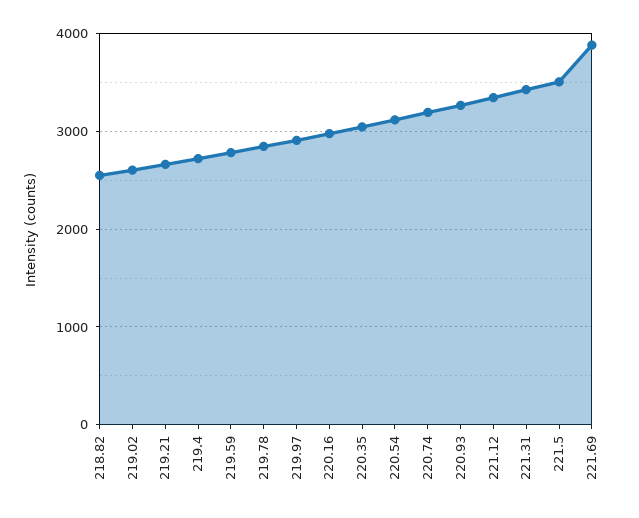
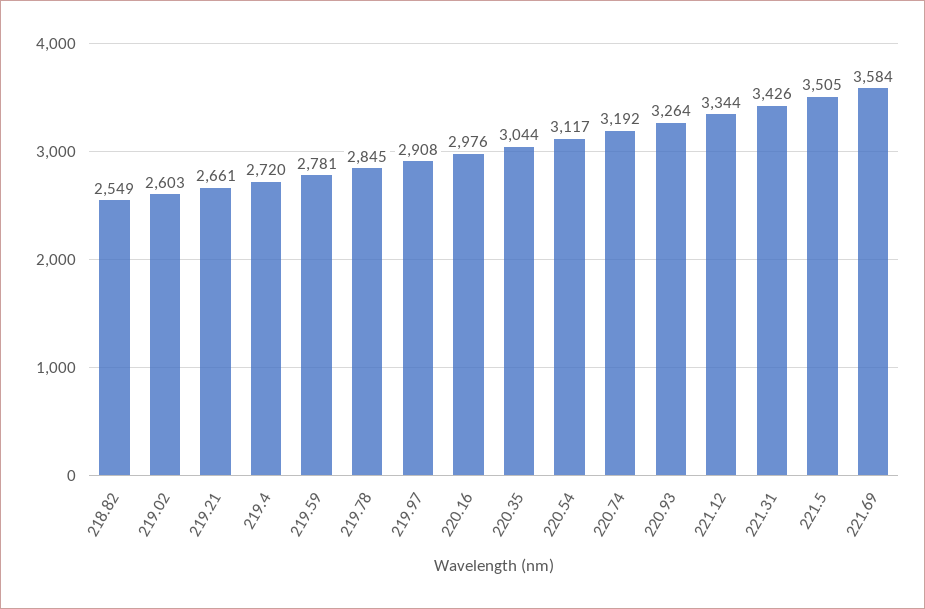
221.69: 3900 -> 3584

